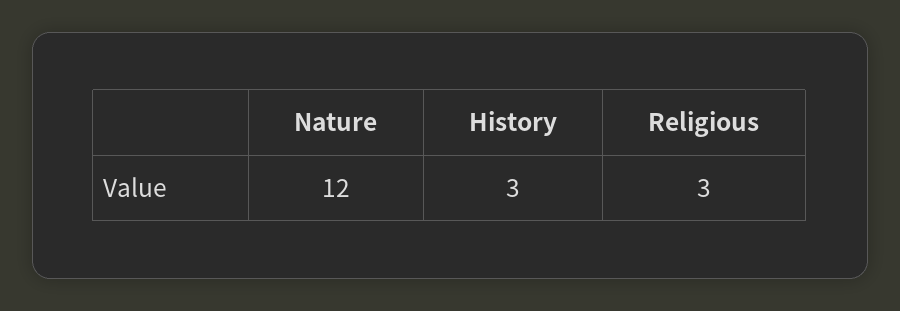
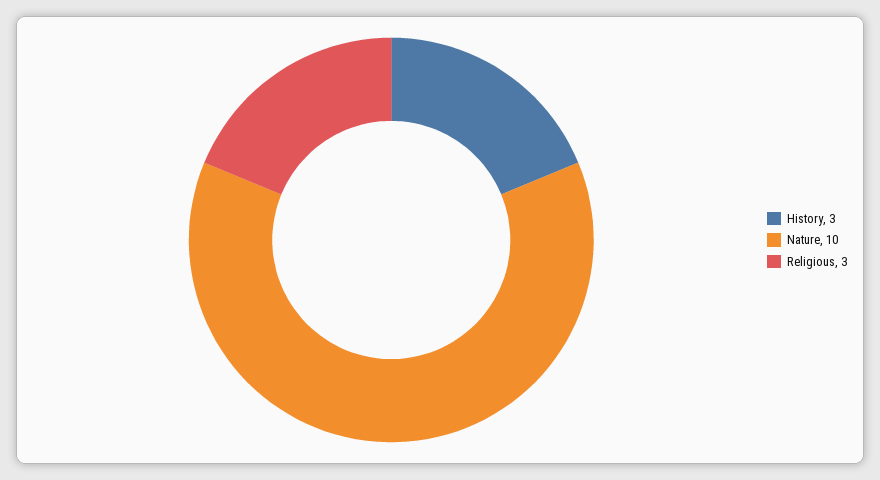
Nature: 12 -> 10

